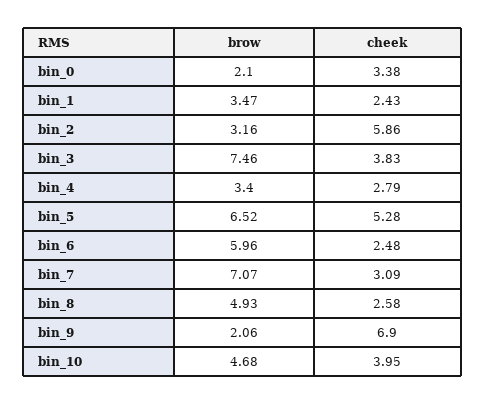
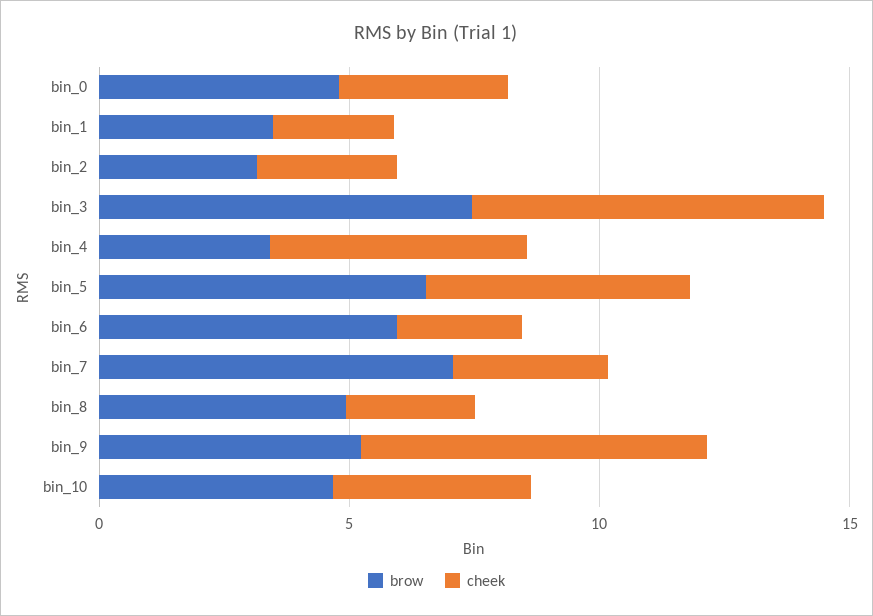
brow, bin_0: 2.1 -> 5
cheek, bin_2: 5.86 -> 3
cheek, bin_3: 3.83 -> 7
cheek, bin_4: 2.79 -> 5
brow, bin_9: 2.06 -> 5

